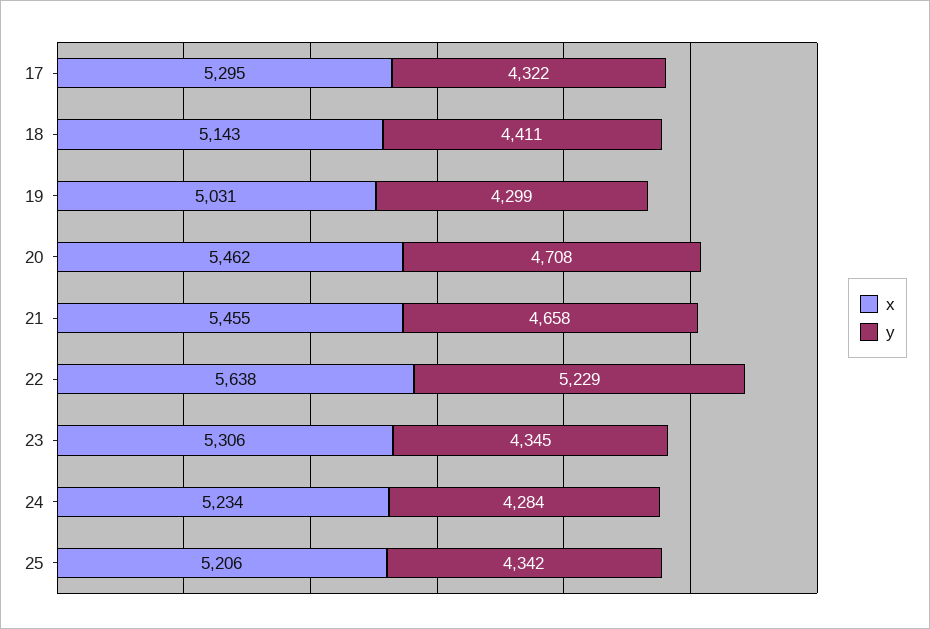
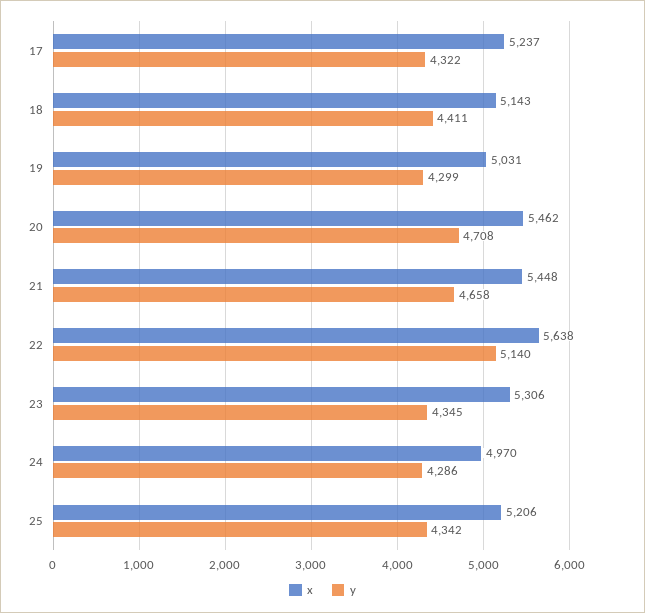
x, 17: 5295 -> 5237
x, 21: 5455 -> 5448
y, 22: 5229 -> 5140
x, 24: 5234 -> 4970
y, 24: 4284 -> 4286

